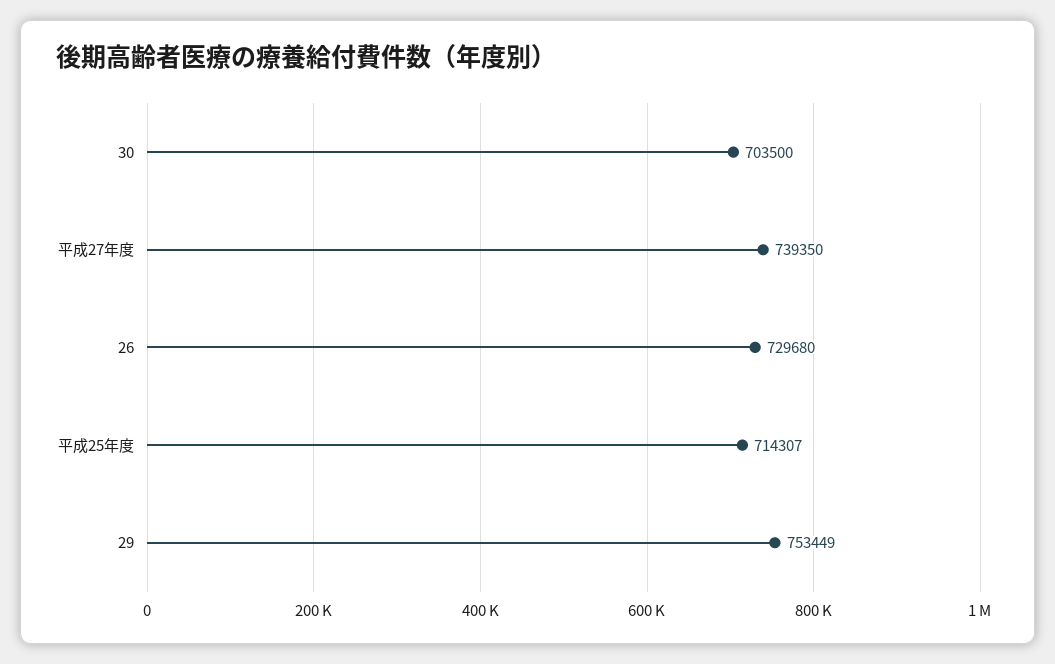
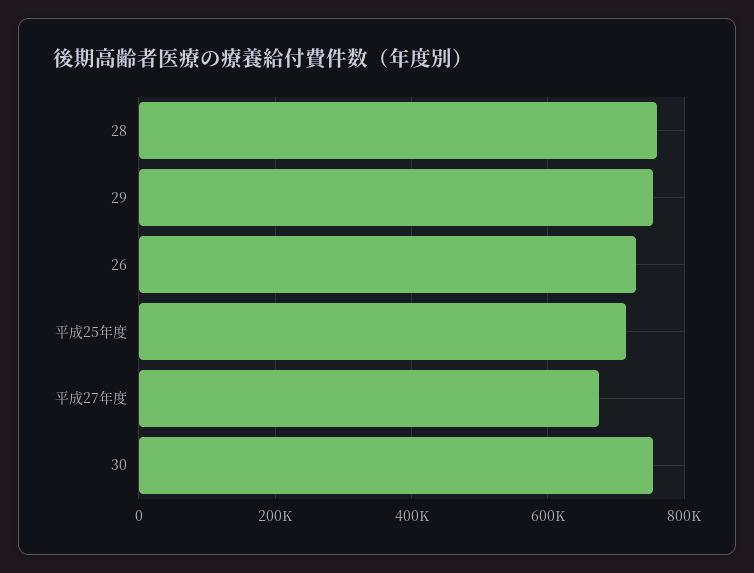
30: 703500 -> 760000
平成27年度: 739350 -> 680000
28: none -> 760000

